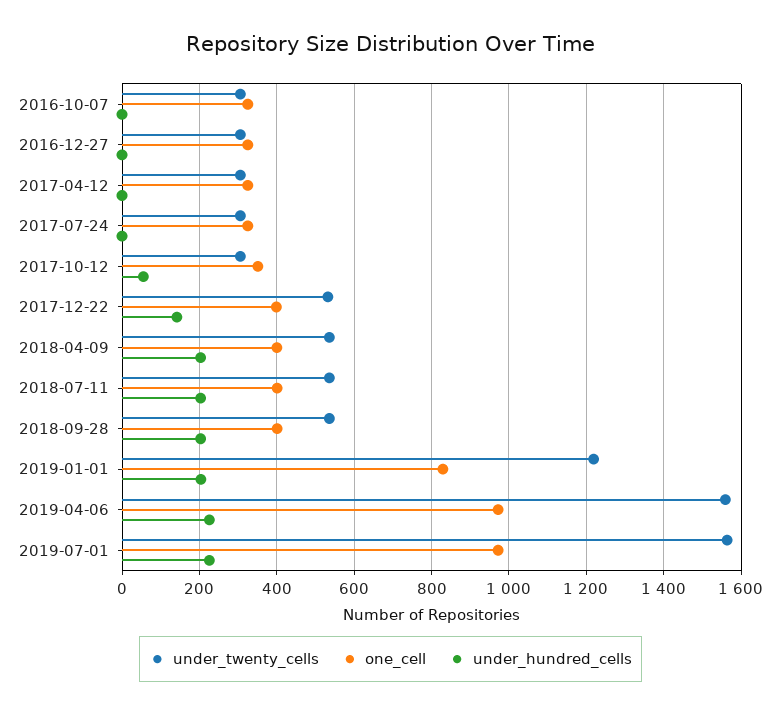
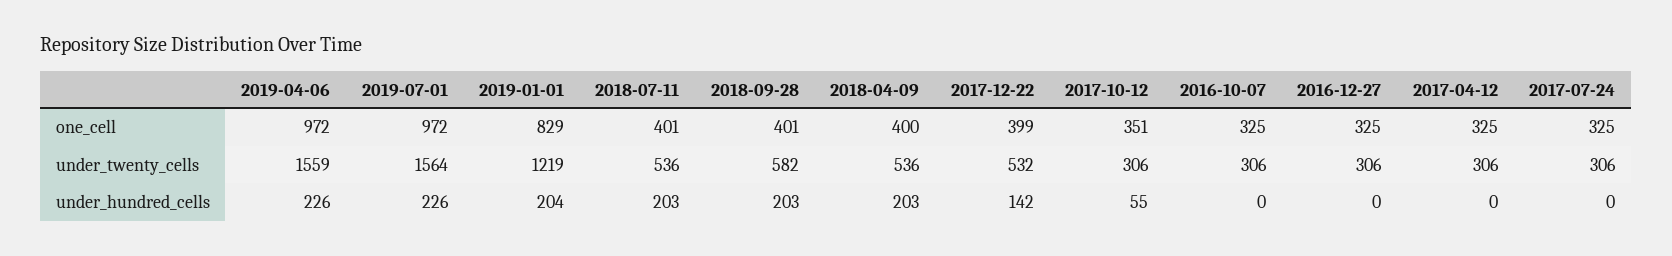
under_twenty_cells, 2018-09-28: 540 -> 582

